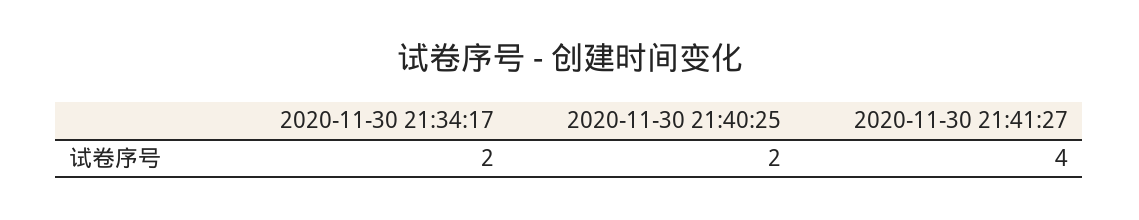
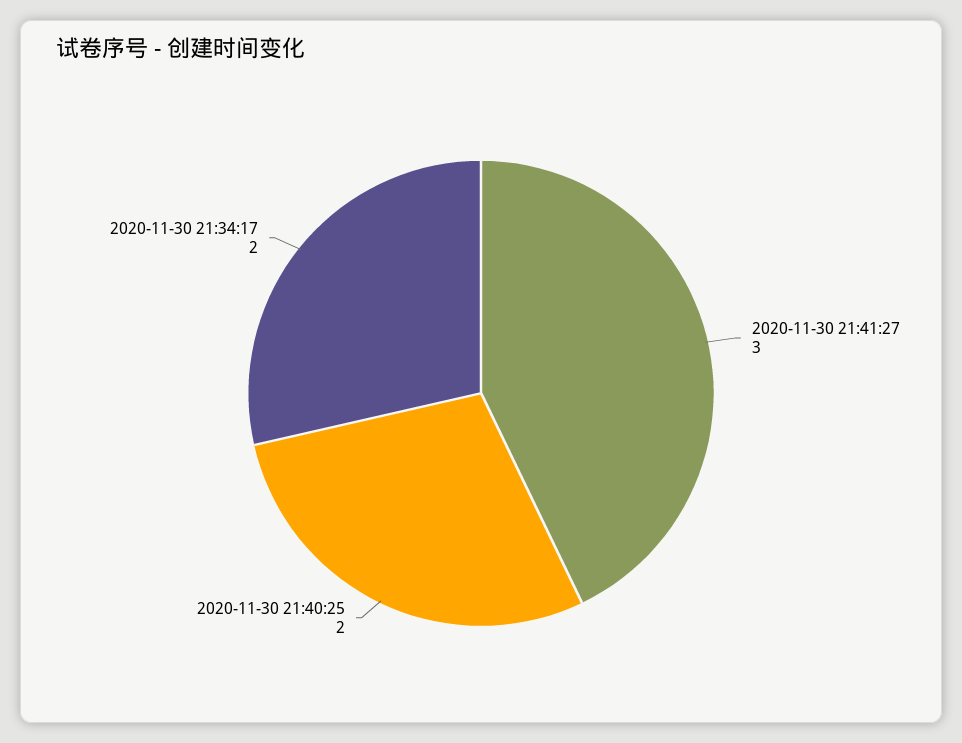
2020-11-30 21:41:27: 4 -> 3

